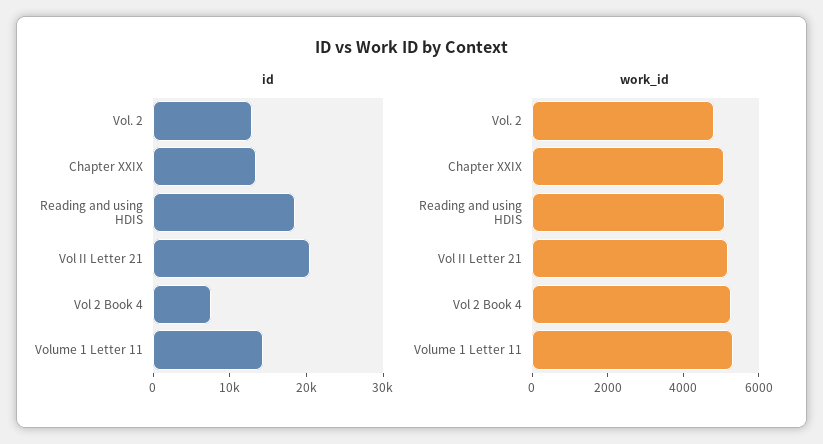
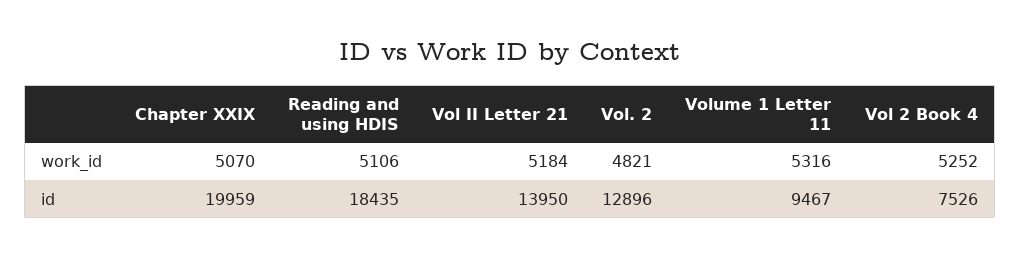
id, Chapter XXIX: 14000 -> 19959
id, Vol II Letter 21: 20000 -> 13950
id, Volume 1 Letter 11: 14000 -> 9467

